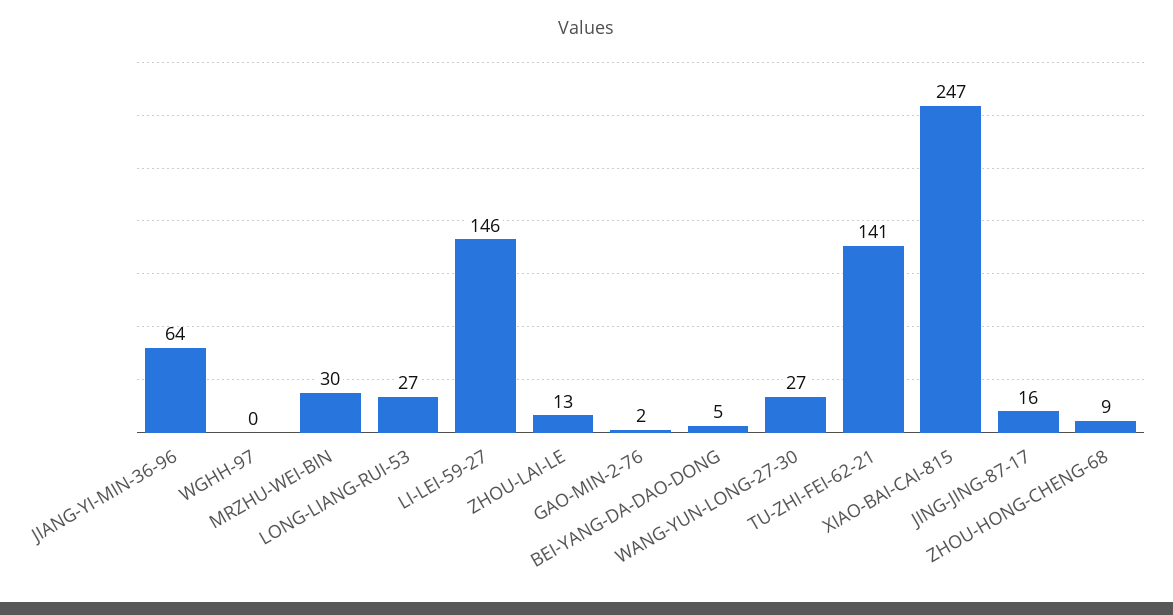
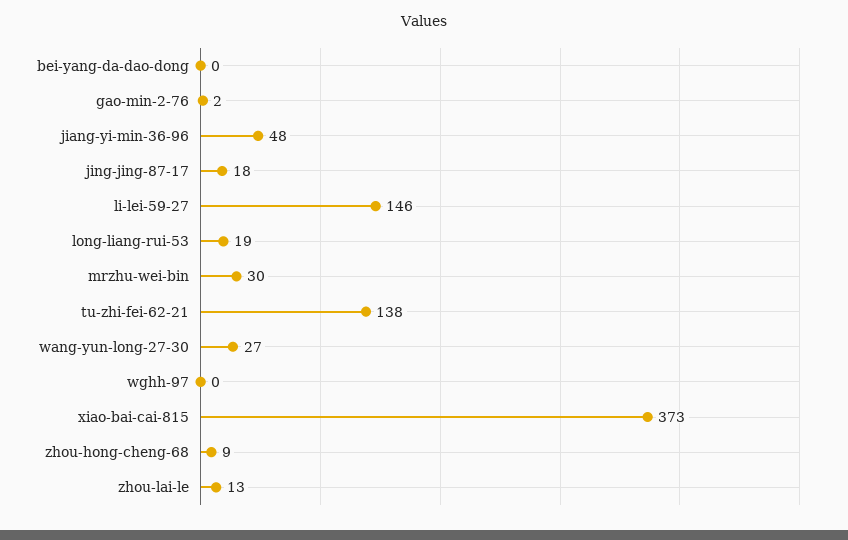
JIANG-YI-MIN-36-96: 64 -> 48
LONG-LIANG-RUI-53: 27 -> 19
BEI-YANG-DA-DAO-DONG: 5 -> 0
TU-ZHI-FEI-62-21: 141 -> 138
XIAO-BAI-CAI-815: 247 -> 373
JING-JING-87-17: 16 -> 18

